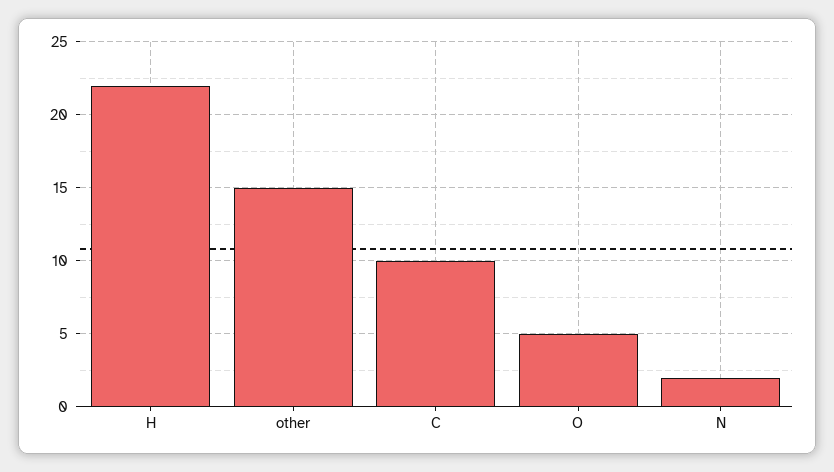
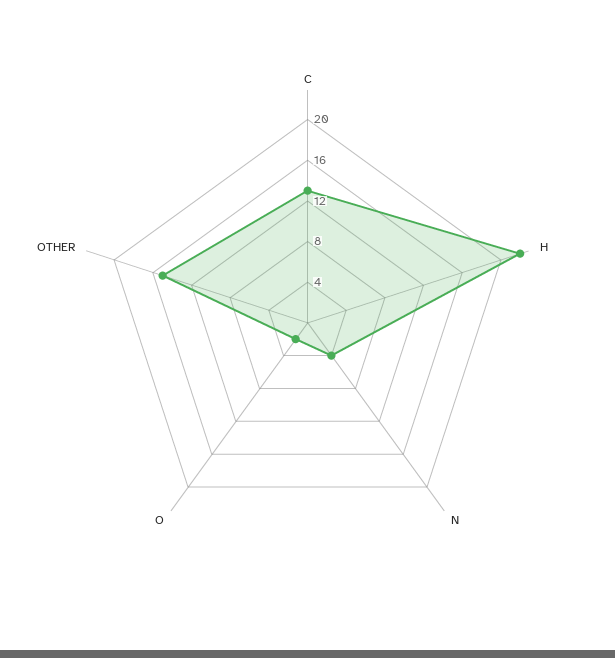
C: 10 -> 13
O: 5 -> 2
N: 2 -> 4

